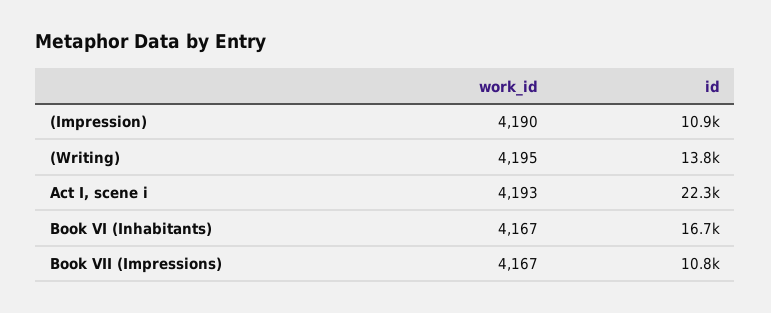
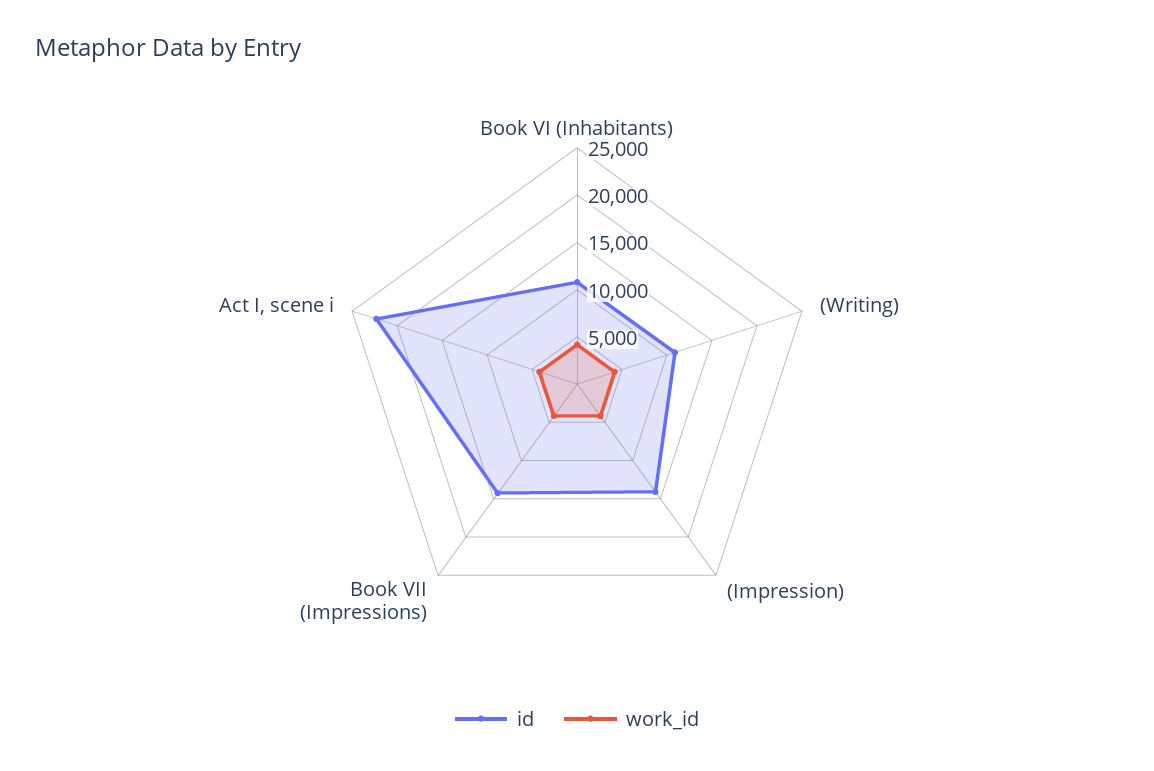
id, (Impression): 10900 -> 14000
id, (Writing): 13800 -> 11000
id, Book VI (Inhabitants): 16700 -> 11000
id, Book VII (Impressions): 10800 -> 14000

